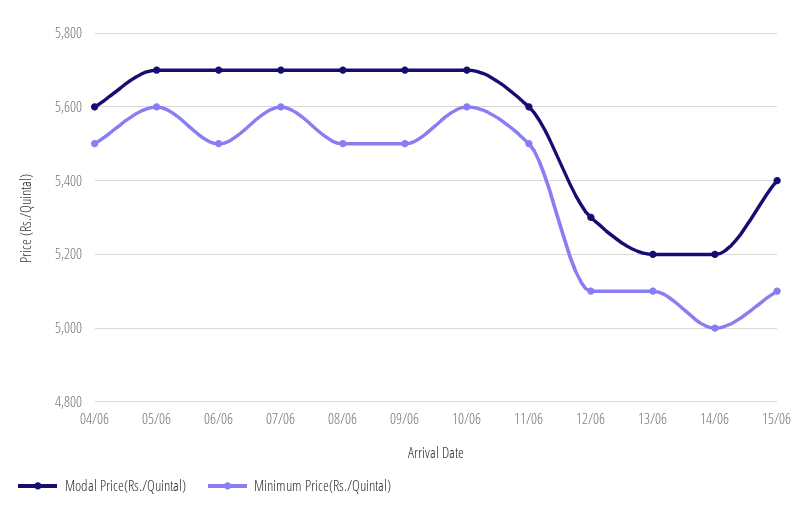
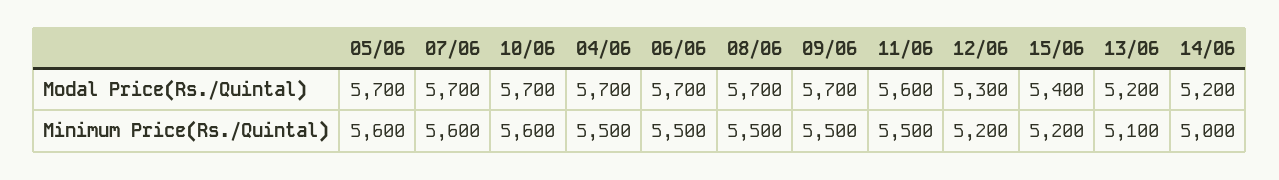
Modal Price(Rs./Quintal), 04/06: 5600 -> 5700
Minimum Price(Rs./Quintal), 12/06: 5100 -> 5200
Minimum Price(Rs./Quintal), 15/06: 5100 -> 5200

